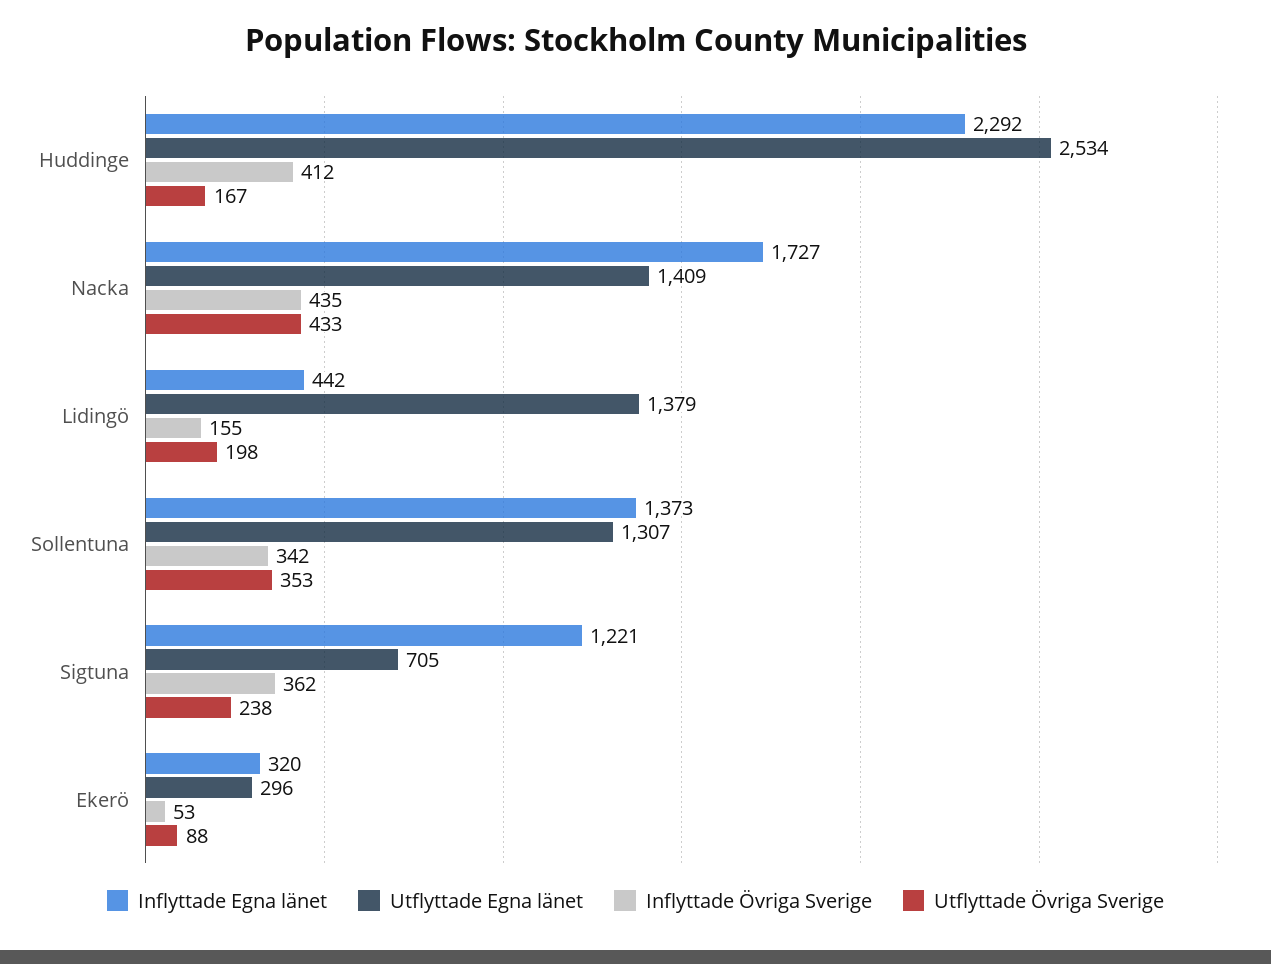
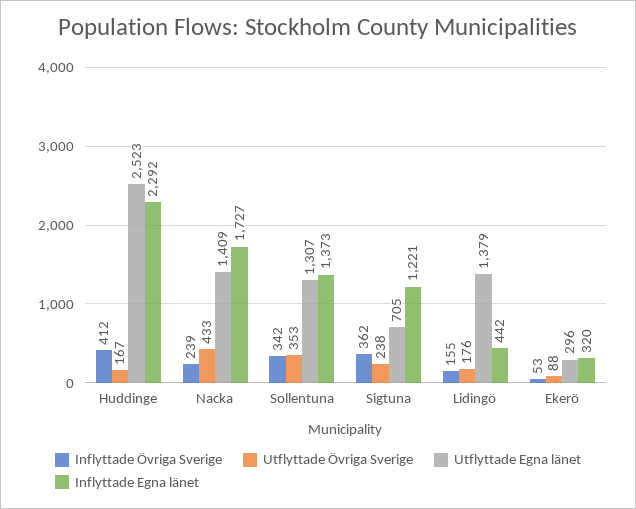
Utflyttade Egna länet, Huddinge: 2534 -> 2523
Inflyttade Övriga Sverige, Nacka: 435 -> 239
Utflyttade Övriga Sverige, Lidingö: 198 -> 176

